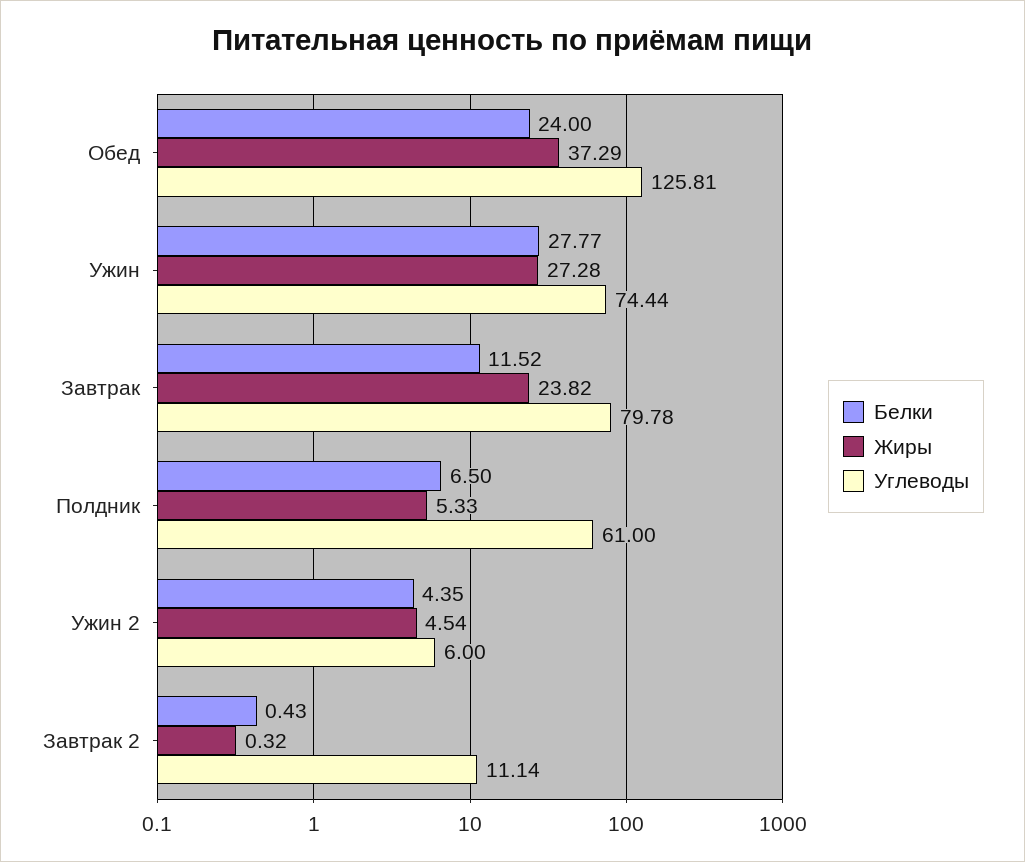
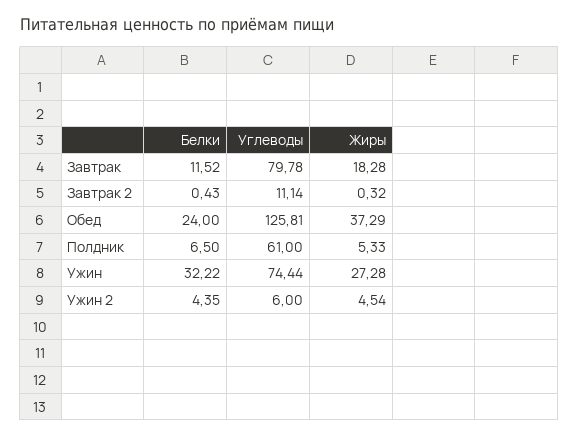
Белки, Ужин: 27.77 -> 32.22
Жиры, Завтрак: 23.82 -> 18.28

